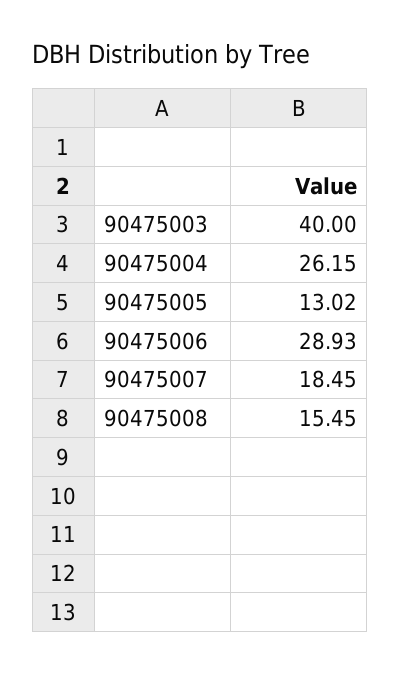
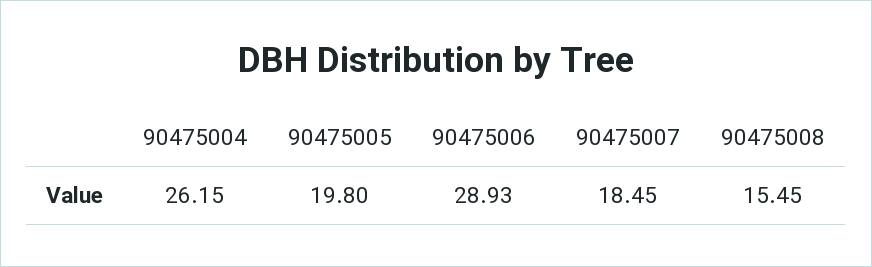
90475003: 40 -> none
90475005: 13.02 -> 19.8

